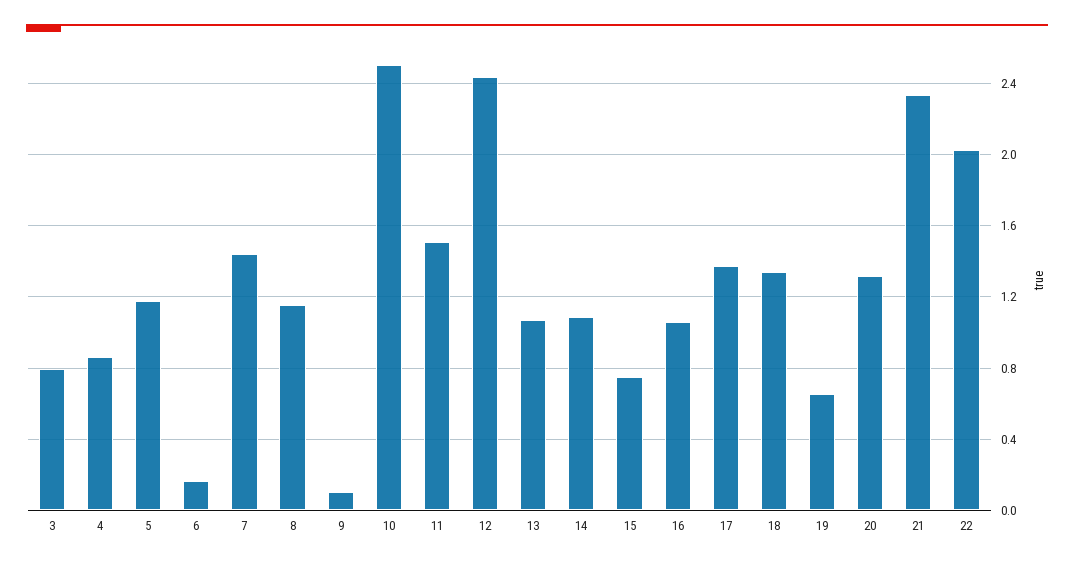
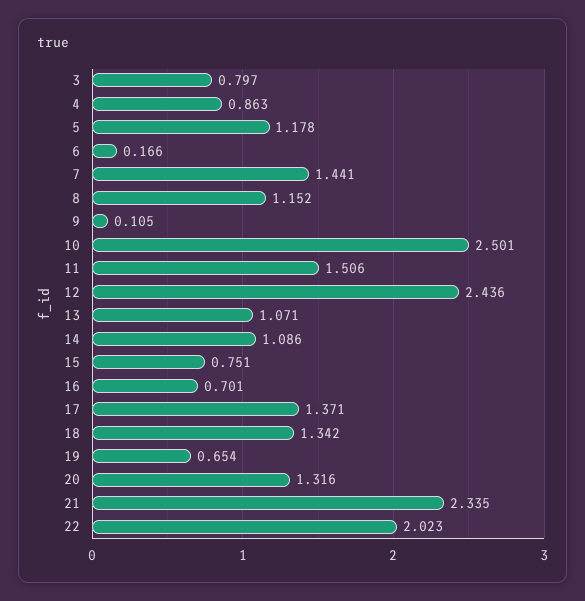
16: 1.05 -> 0.701

